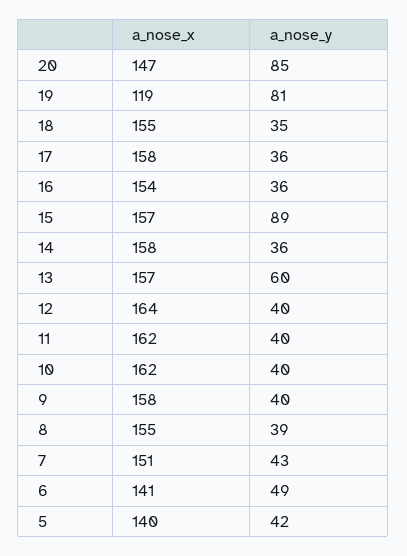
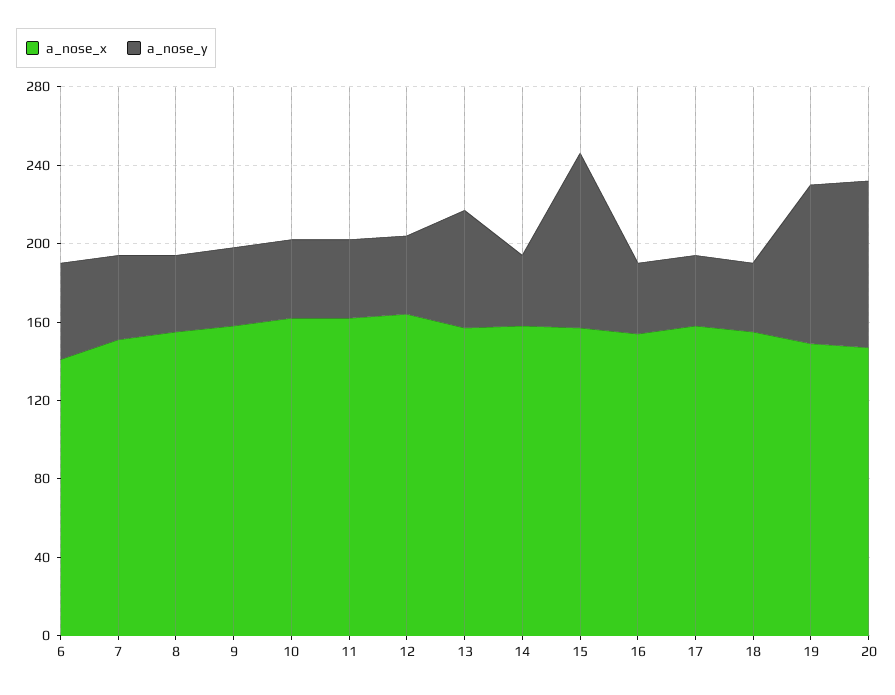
a_nose_x, 19: 119 -> 150
a_nose_x, 5: 140 -> none
a_nose_y, 5: 42 -> none

